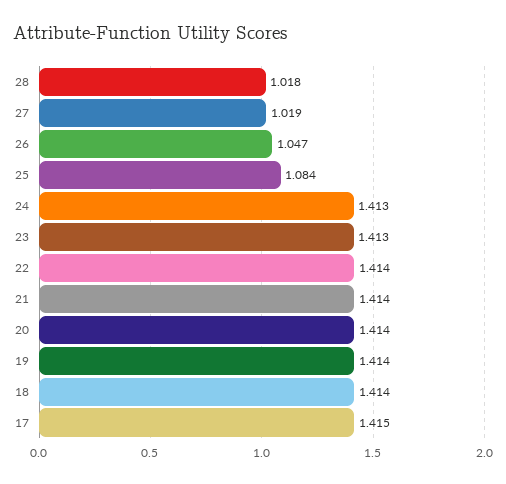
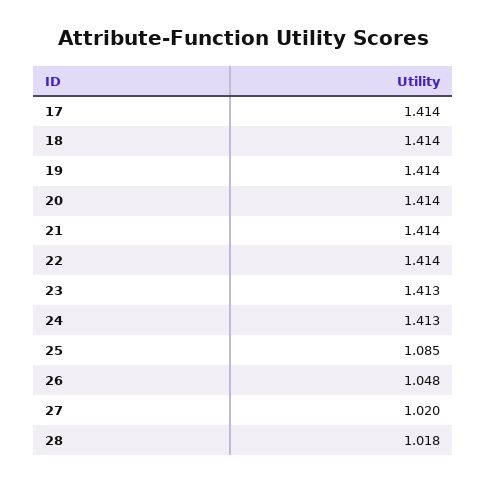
27: 1.019 -> 1.02
26: 1.047 -> 1.048
25: 1.084 -> 1.085
17: 1.415 -> 1.414

